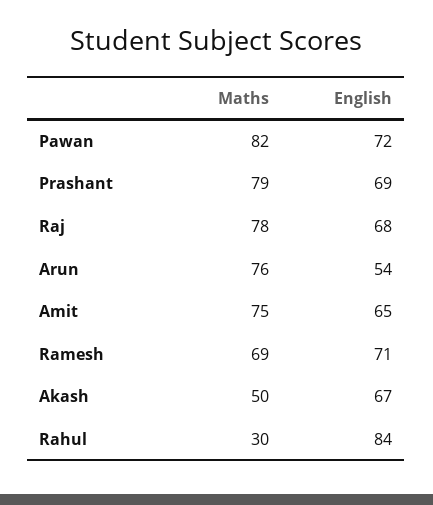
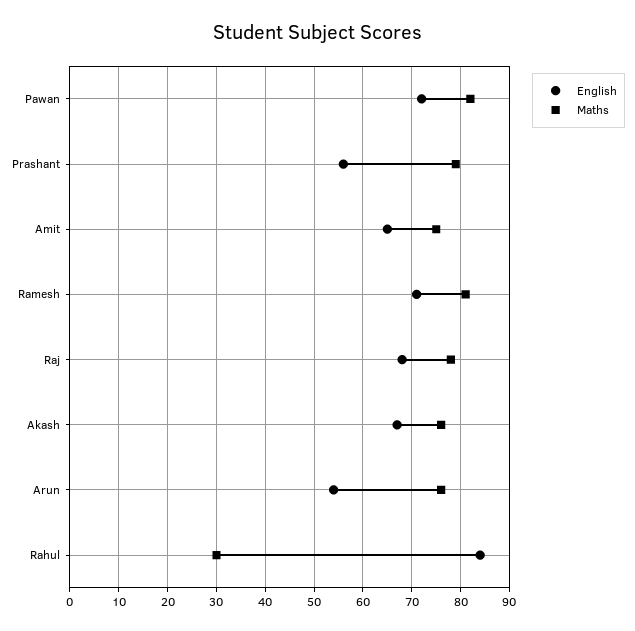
English, Prashant: 69 -> 55
Maths, Ramesh: 69 -> 80
Maths, Akash: 50 -> 75

